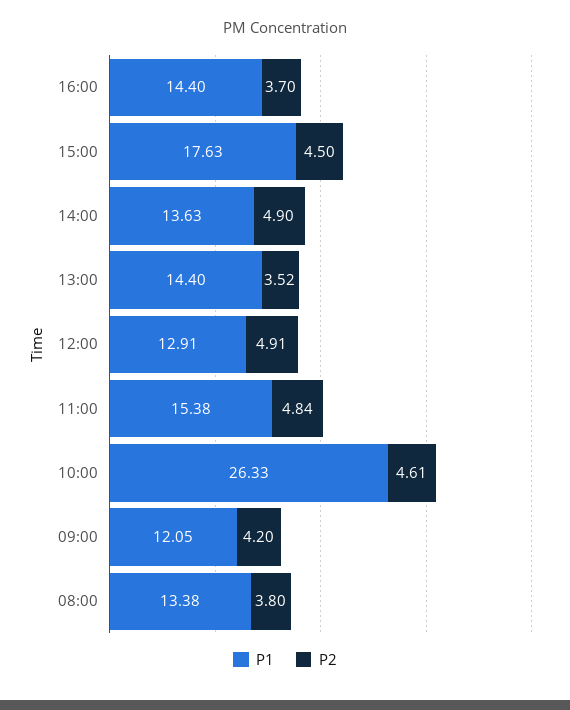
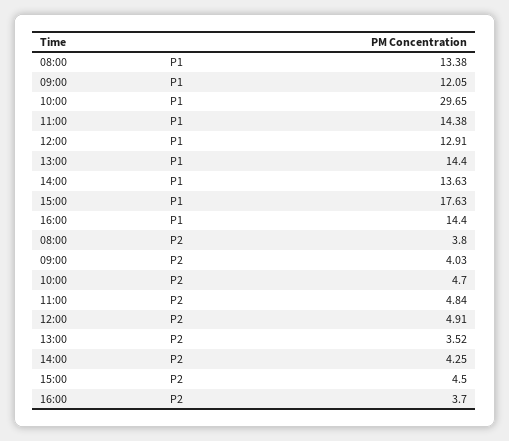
P2, 14:00: 4.9 -> 4.25
P1, 11:00: 15.38 -> 14.38
P1, 10:00: 26.33 -> 29.65
P2, 10:00: 4.61 -> 4.7
P2, 09:00: 4.2 -> 4.03

